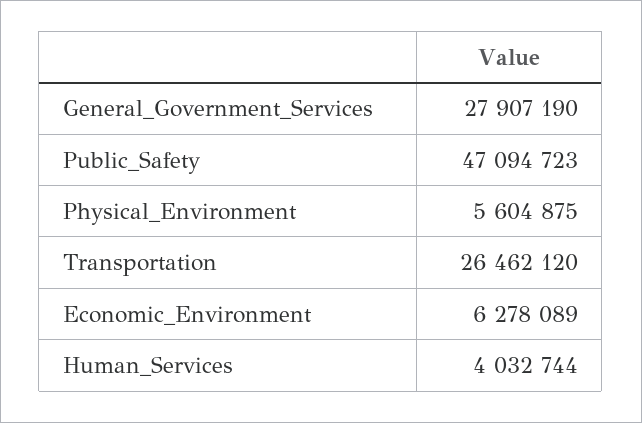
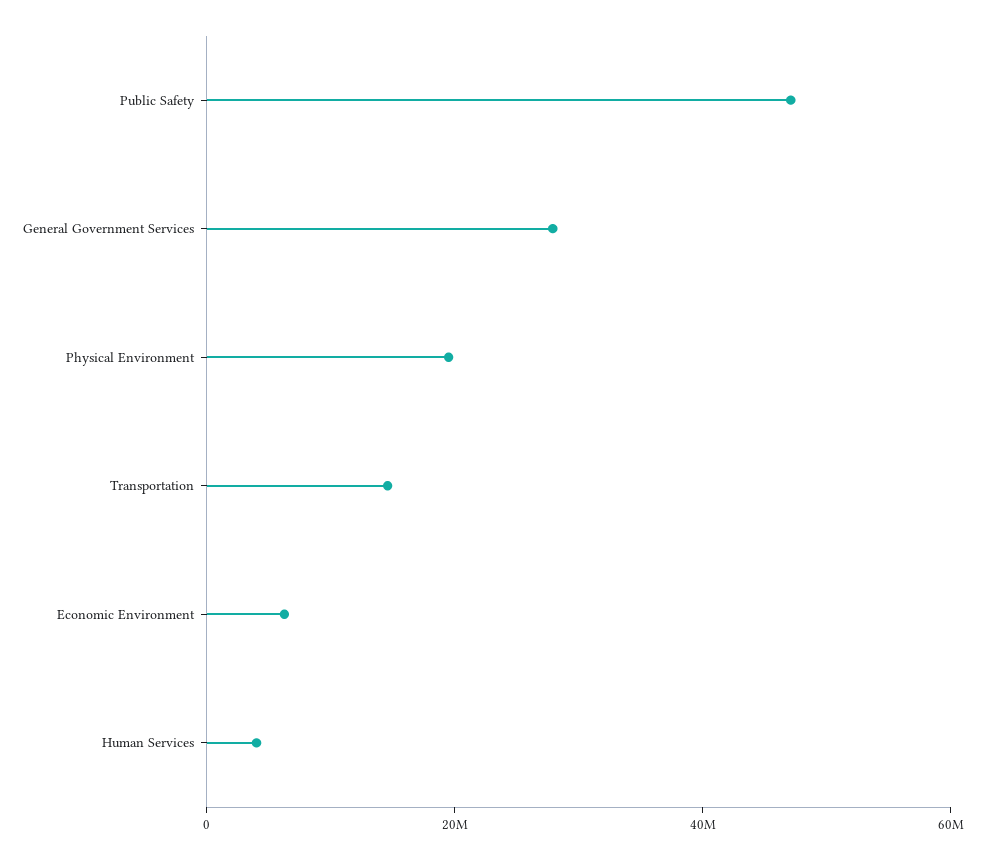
Physical_Environment: 5604875 -> 20000000
Transportation: 26462120 -> 15000000

